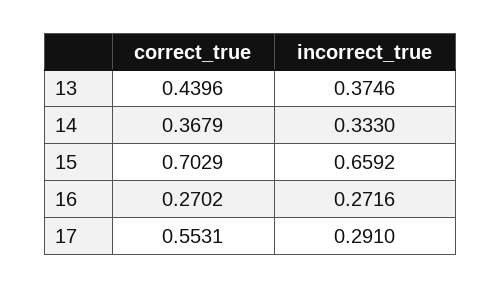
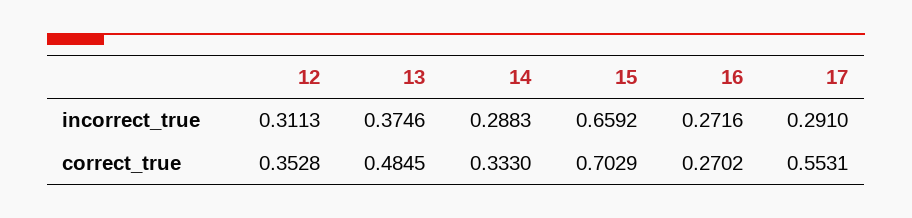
correct_true, 13: 0.4396 -> 0.4845
correct_true, 14: 0.3679 -> 0.333
incorrect_true, 14: 0.333 -> 0.2883
incorrect_true, 12: none -> 0.3113
correct_true, 12: none -> 0.3528

